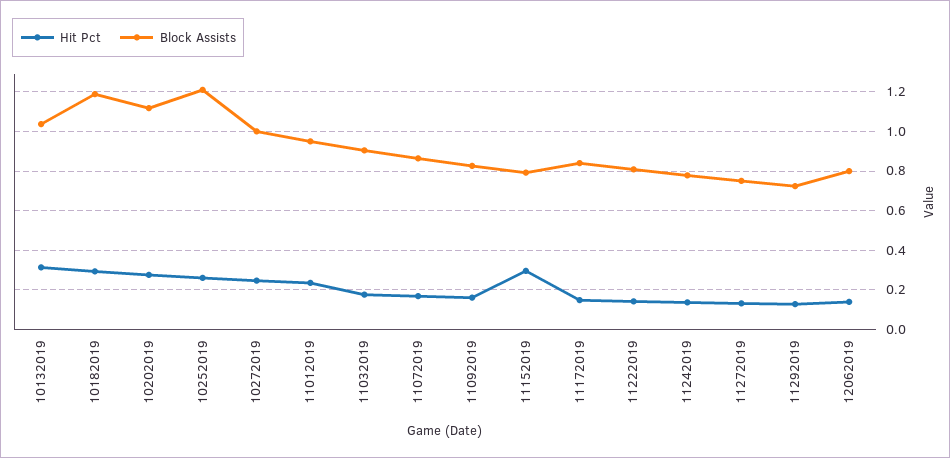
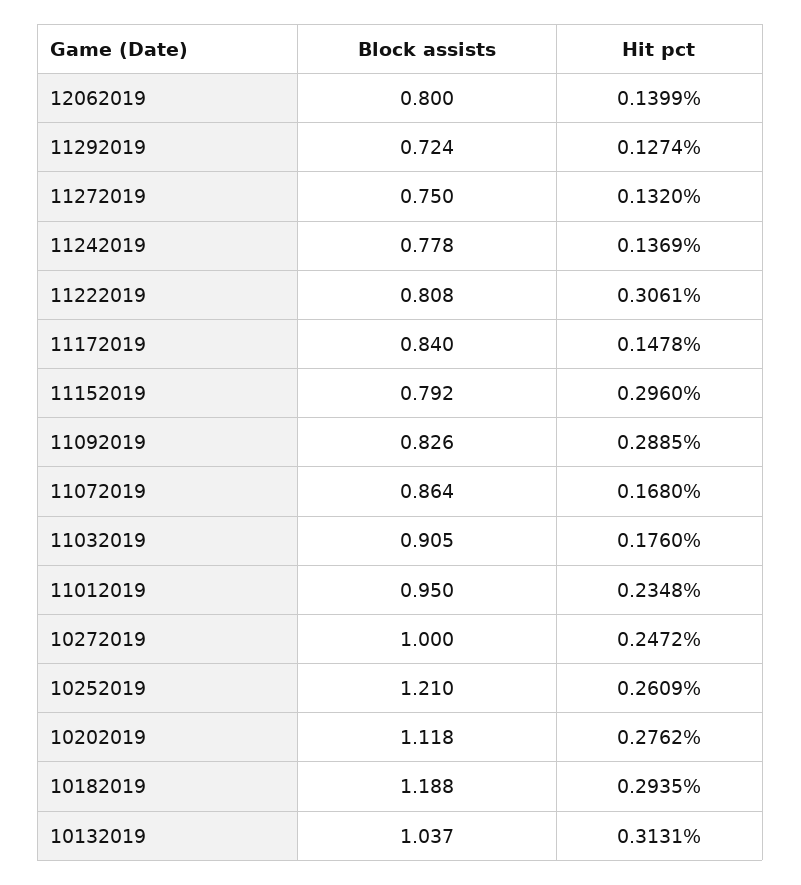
Hit Pct, 11092019: 0.15 -> 0.2885
Hit Pct, 11222019: 0.15 -> 0.3061

